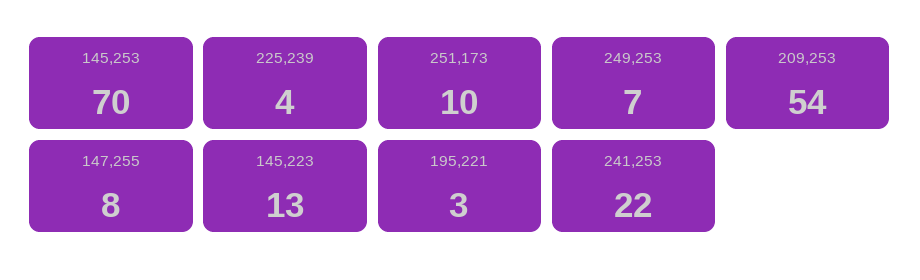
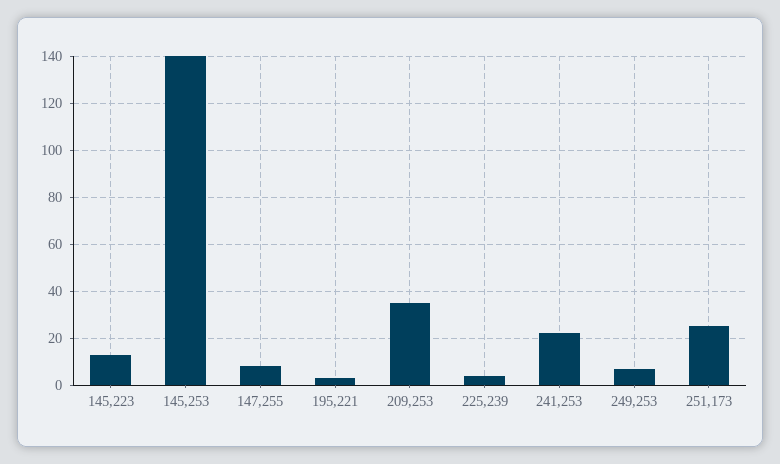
145,253: 70 -> 140
251,173: 10 -> 25
209,253: 54 -> 35

